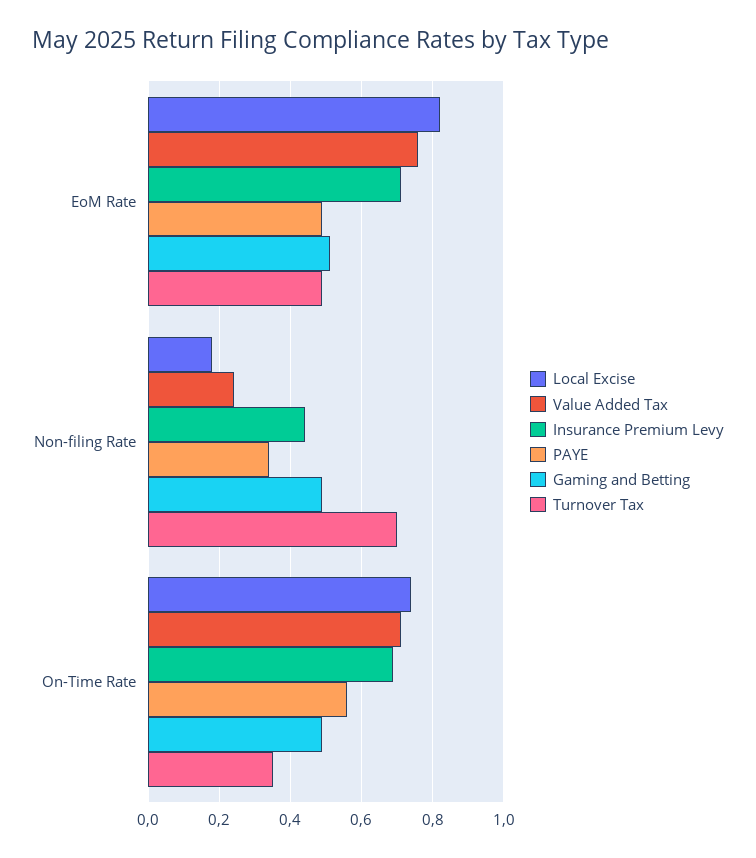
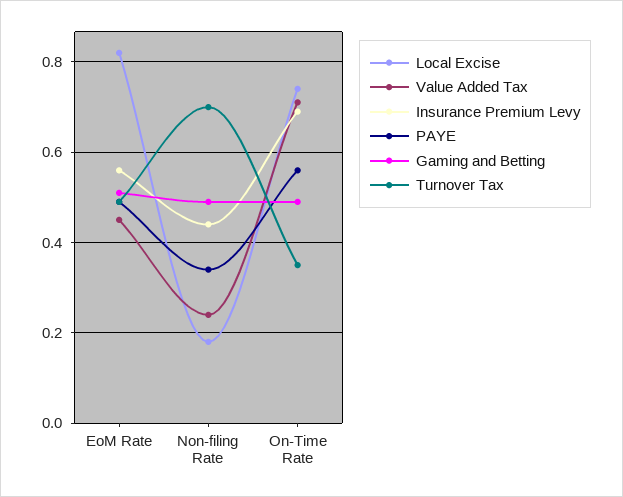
Value Added Tax, EoM Rate: 0.75 -> 0.45
Insurance Premium Levy, EoM Rate: 0.7 -> 0.55

